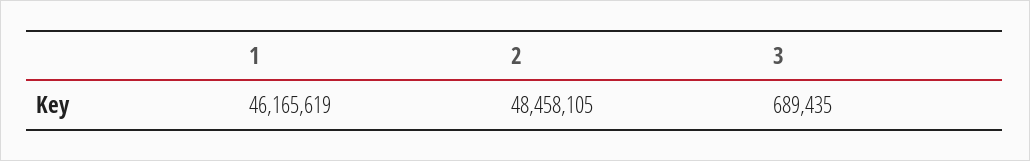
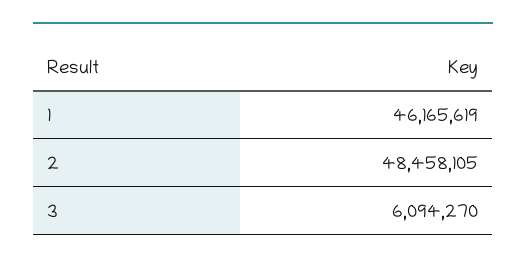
3: 689435 -> 6094270

